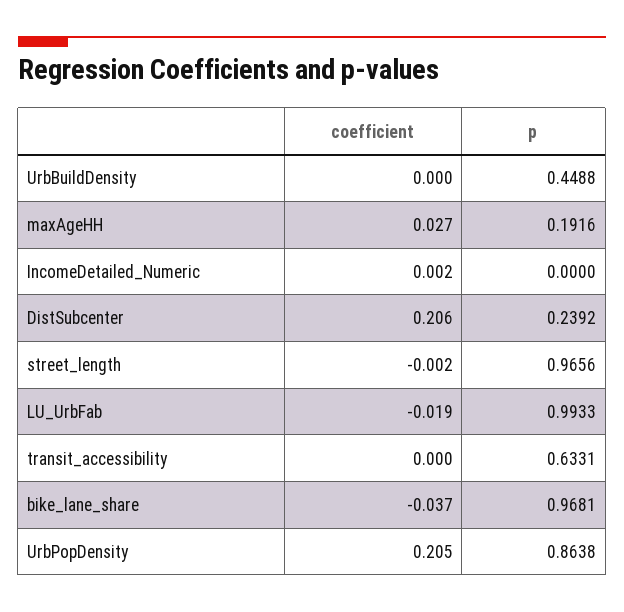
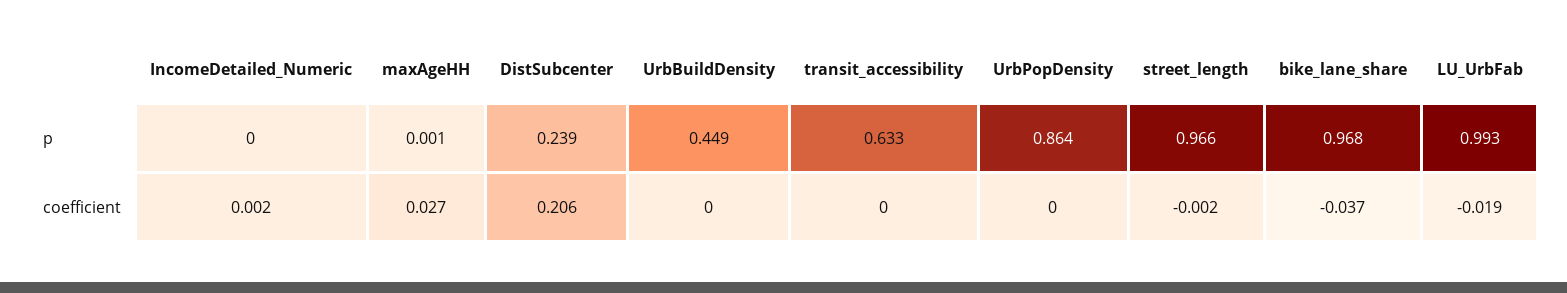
p, maxAgeHH: 0.1916 -> 0.001
coefficient, UrbPopDensity: 0.205 -> 0

